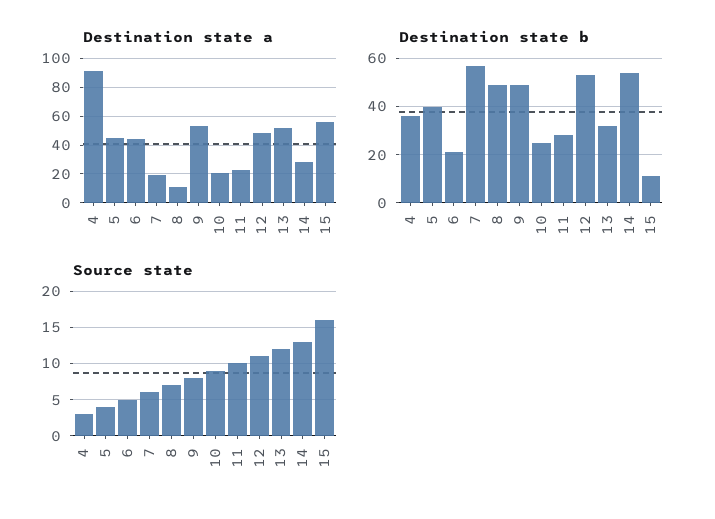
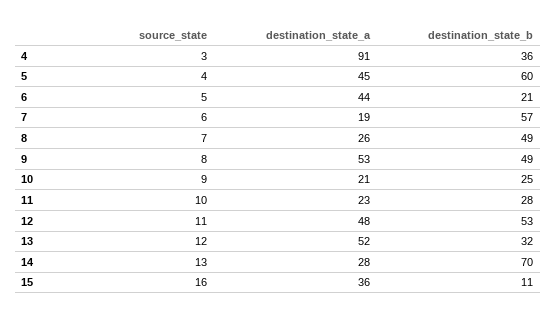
Destination state a, 8: 10 -> 26
Destination state a, 15: 55 -> 36
Destination state b, 5: 40 -> 60
Destination state b, 14: 55 -> 70

